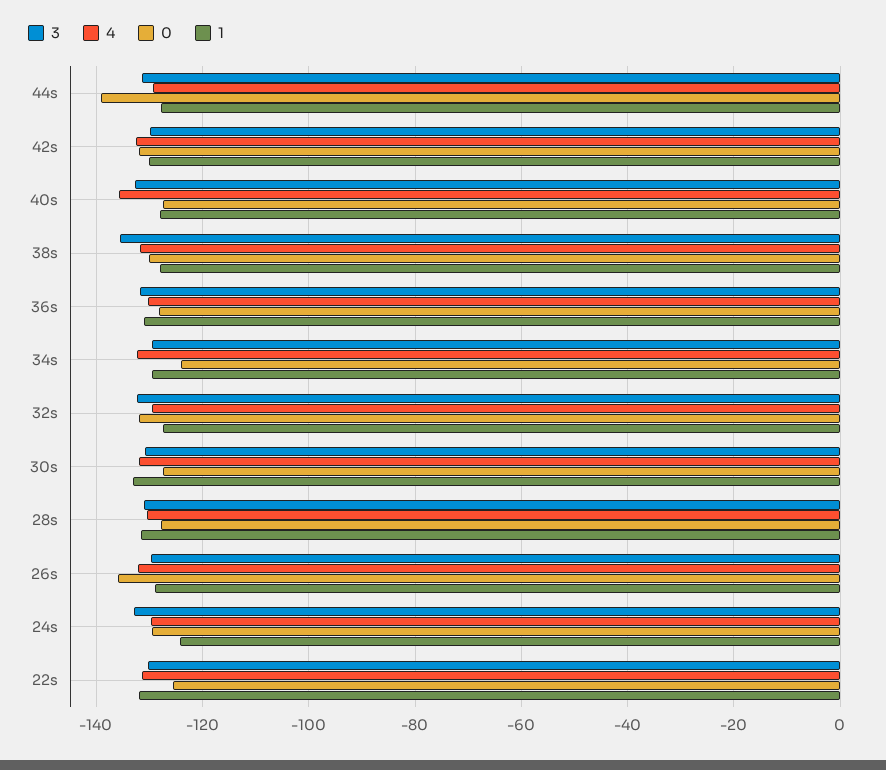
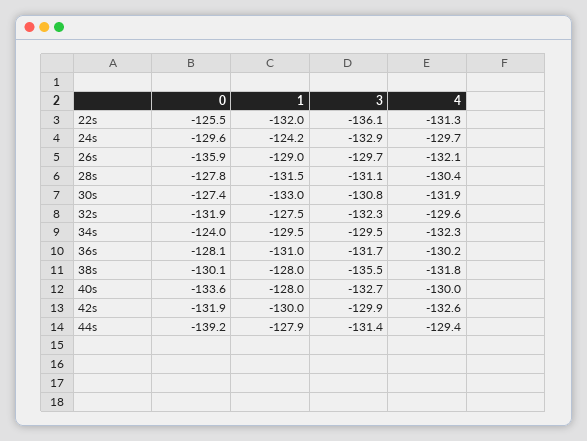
4, 40s: -136 -> -130
0, 40s: -128 -> -133.6
3, 22s: -130 -> -136.1

